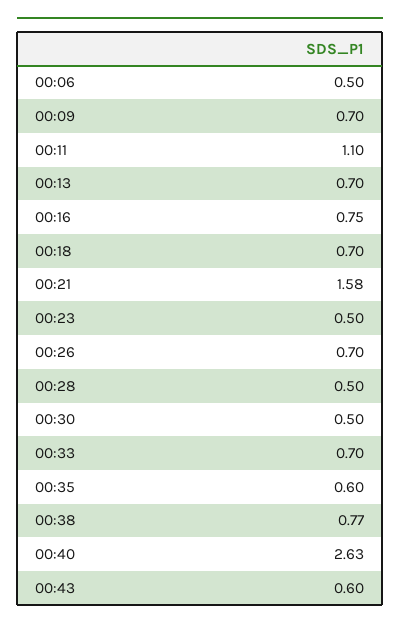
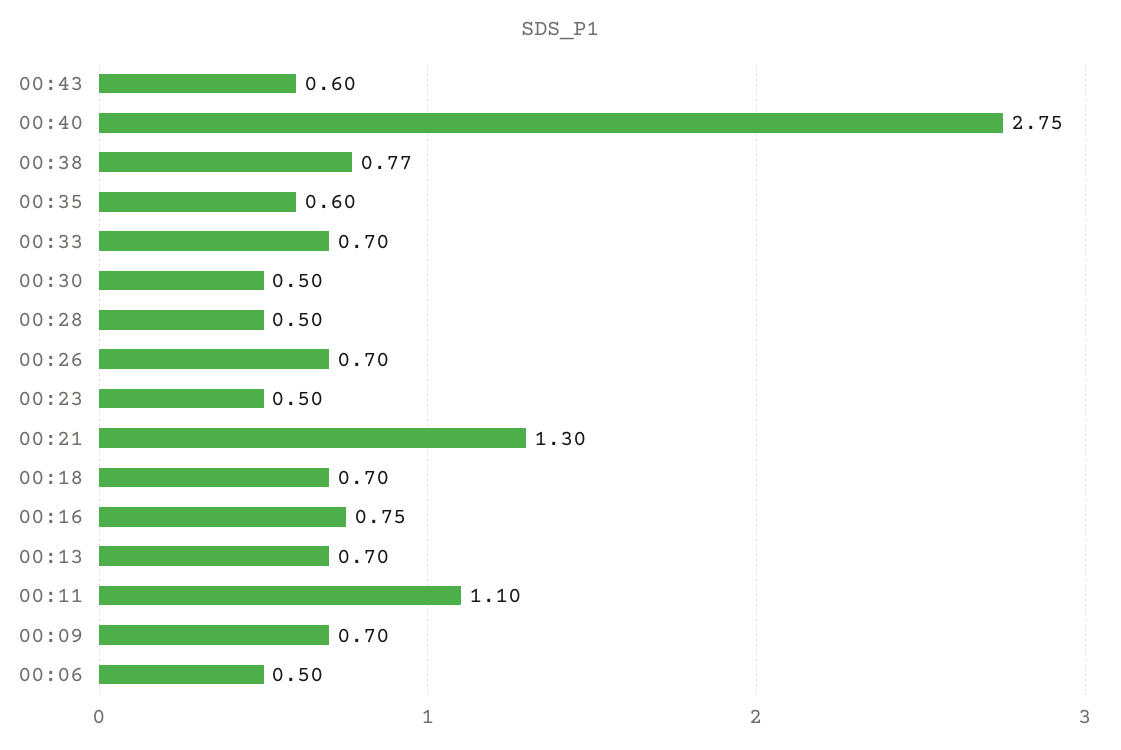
00:21: 1.58 -> 1.3
00:40: 2.63 -> 2.75

